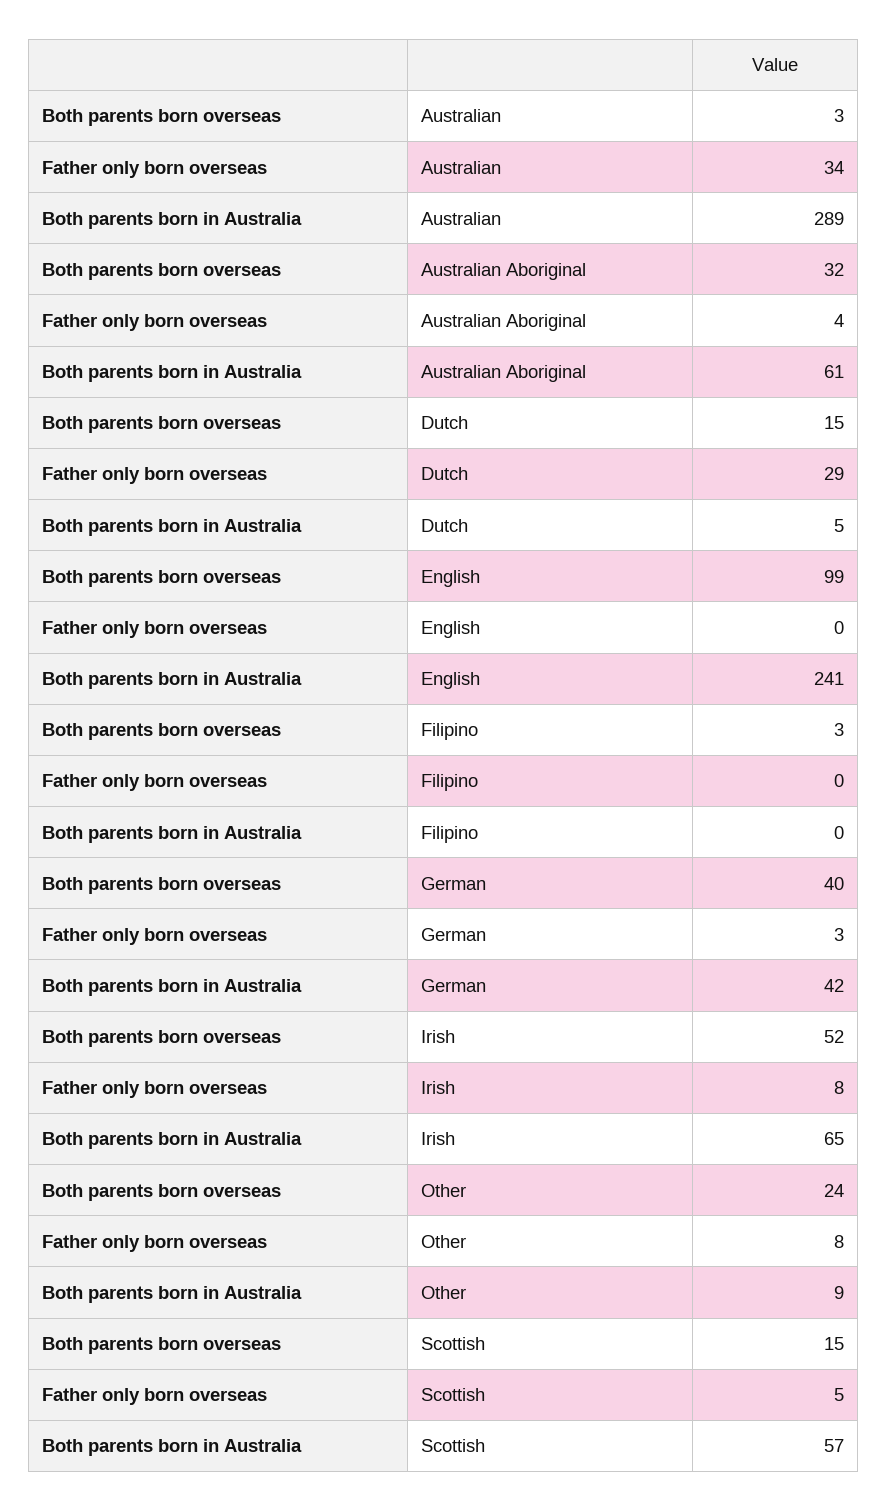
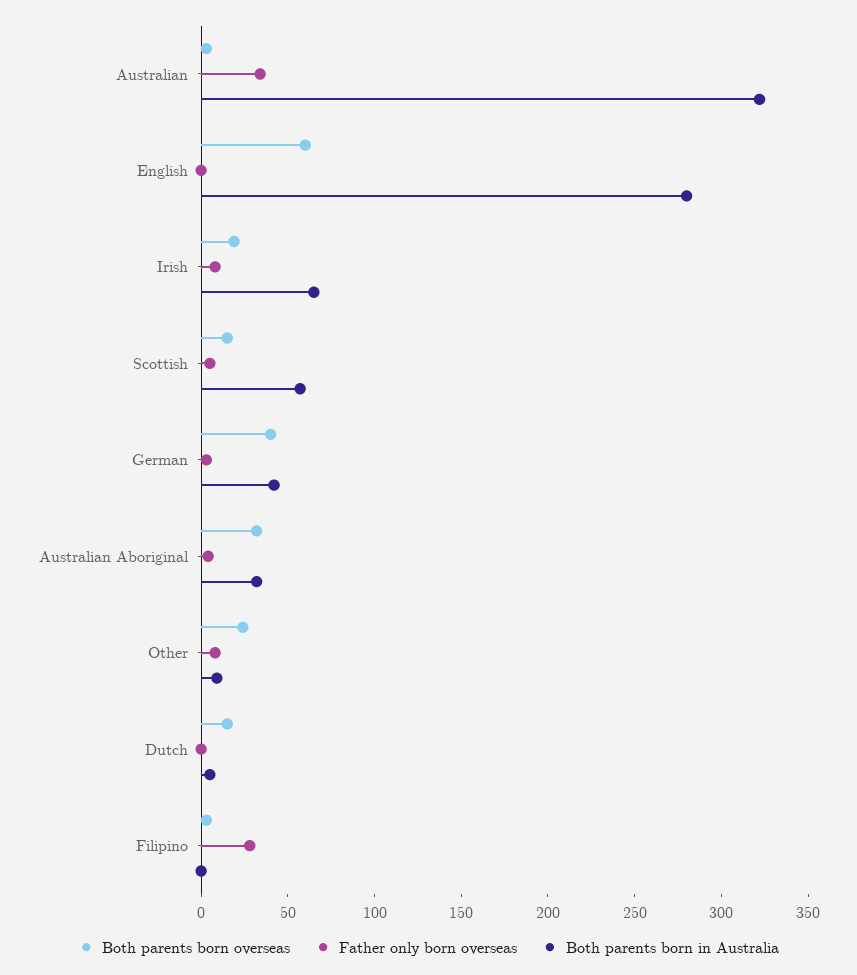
Both parents born in Australia, Australian: 289 -> 320
Both parents born in Australia, Australian Aboriginal: 61 -> 30
Father only born overseas, Dutch: 29 -> 0
Both parents born overseas, English: 99 -> 60
Both parents born in Australia, English: 241 -> 280
Father only born overseas, Filipino: 0 -> 30
Both parents born overseas, Irish: 52 -> 20

